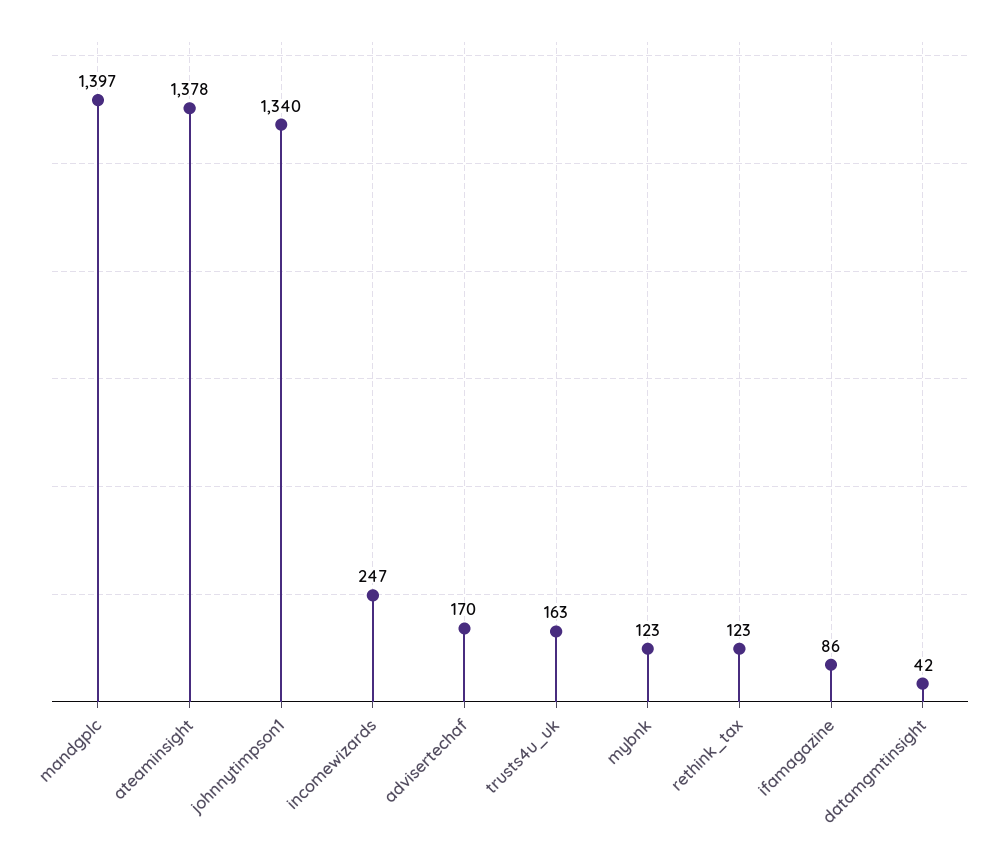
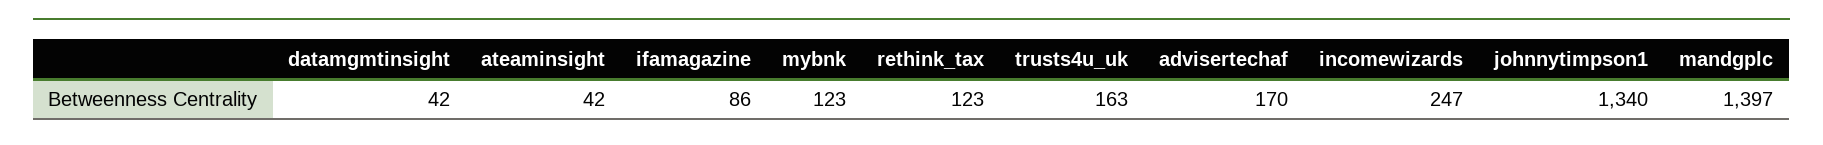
ateaminsight: 1378 -> 42

